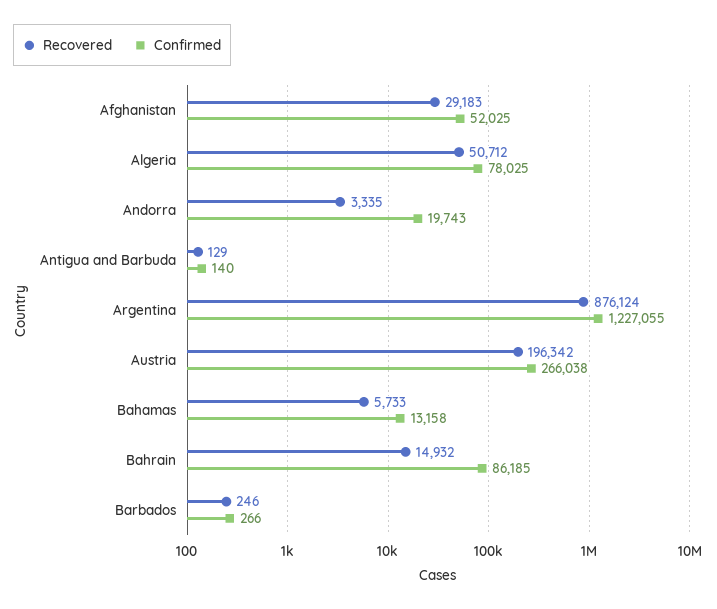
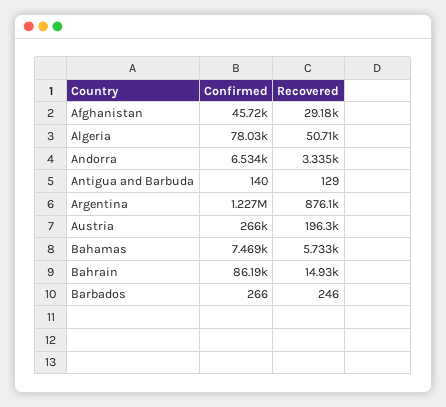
Confirmed, Afghanistan: 52025 -> 45720
Confirmed, Andorra: 19743 -> 6534
Confirmed, Bahamas: 13158 -> 7469

